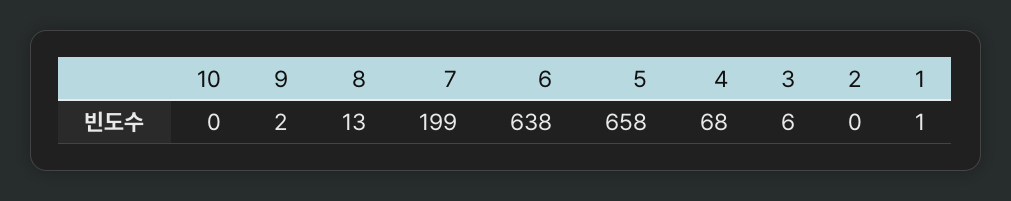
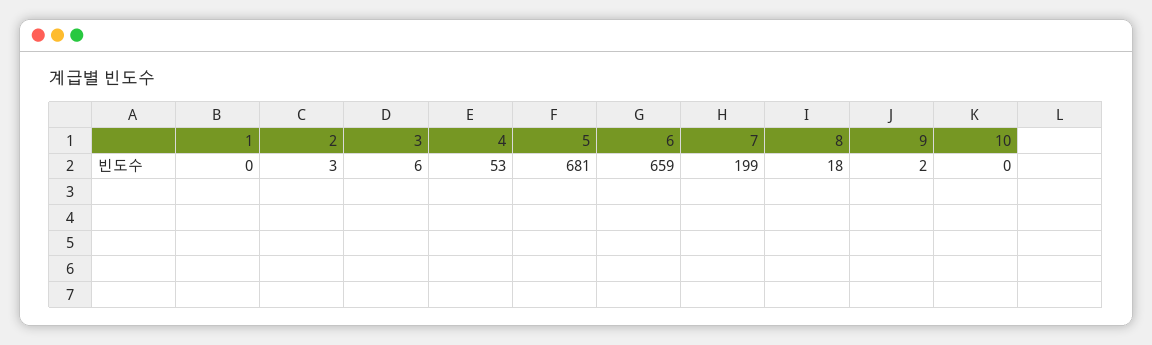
8: 13 -> 18
6: 638 -> 659
5: 658 -> 681
4: 68 -> 53
2: 0 -> 3
1: 1 -> 0

